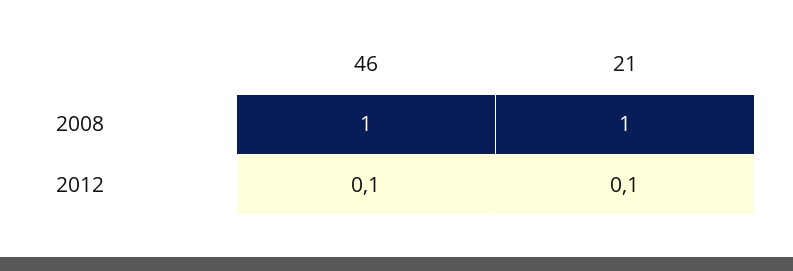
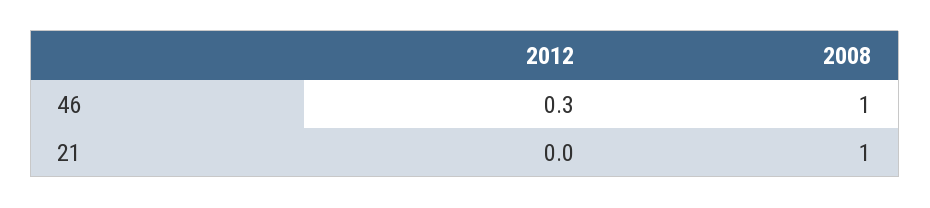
46, 2012: 0.1 -> 0.3
21, 2012: 0.1 -> 0

